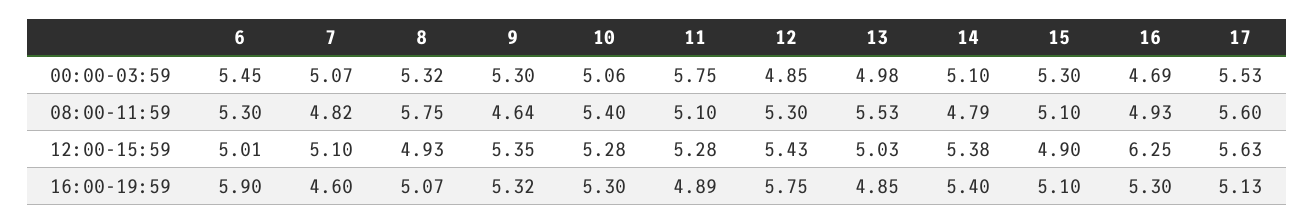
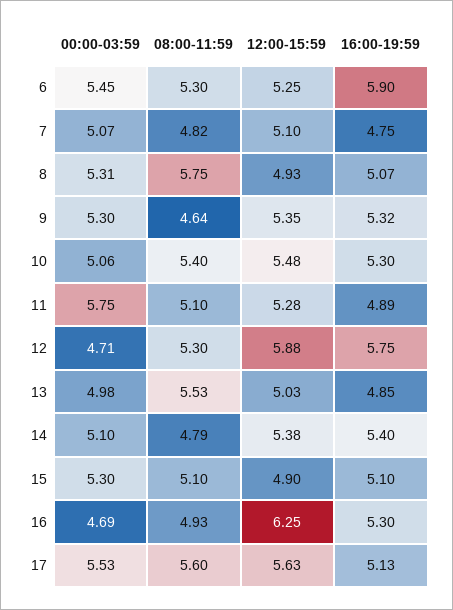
8, 00:00-03:59: 5.32 -> 5.31
12, 00:00-03:59: 4.85 -> 4.71
6, 12:00-15:59: 5.01 -> 5.25
10, 12:00-15:59: 5.28 -> 5.48
12, 12:00-15:59: 5.43 -> 5.88
7, 16:00-19:59: 4.6 -> 4.75

